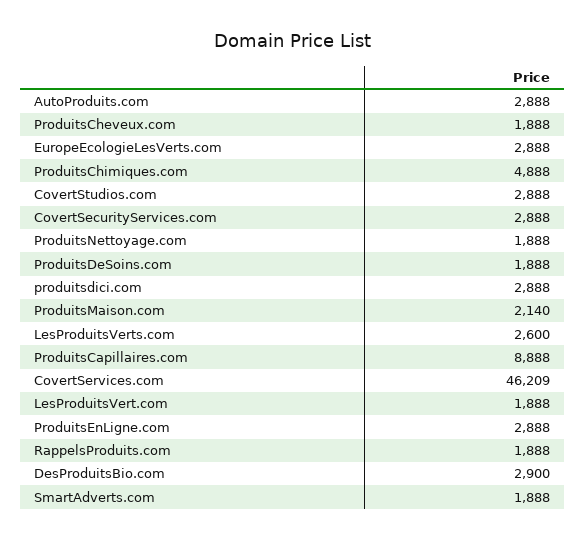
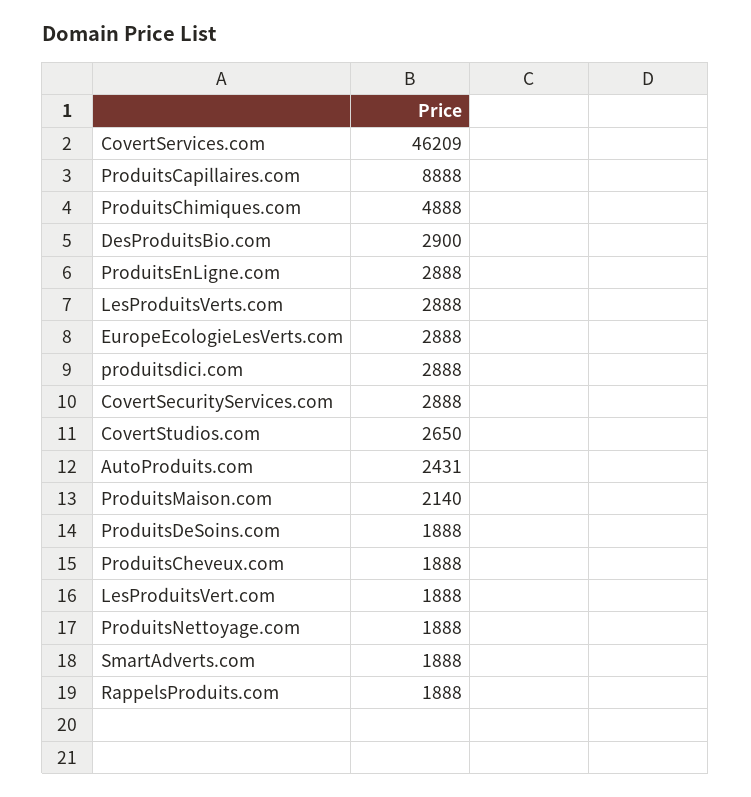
AutoProduits.com: 2888 -> 2431
CovertStudios.com: 2888 -> 2650
LesProduitsVerts.com: 2600 -> 2888

